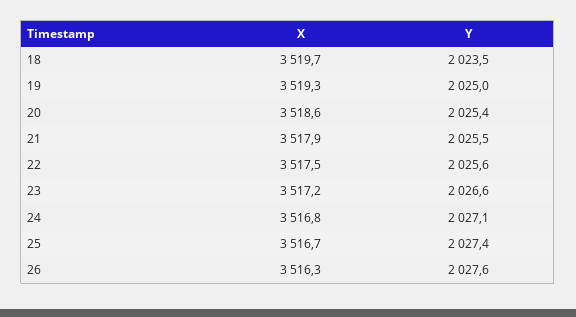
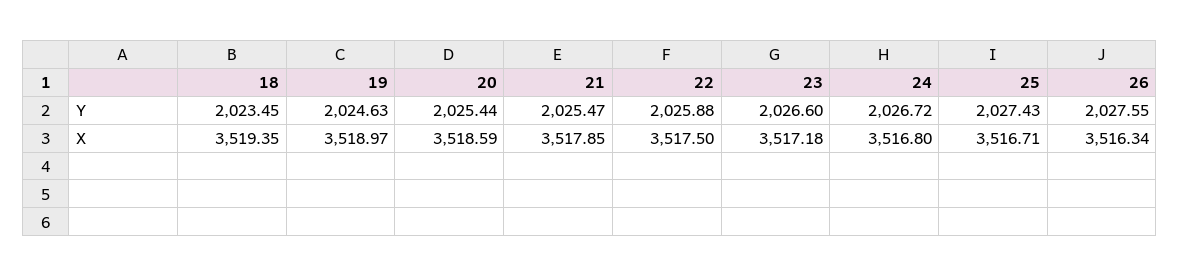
X, 18: 3519.7 -> 3519.35
X, 19: 3519.3 -> 3518.97
Y, 19: 2025 -> 2024.63
Y, 22: 2025.6 -> 2025.88
Y, 24: 2027.1 -> 2026.72

